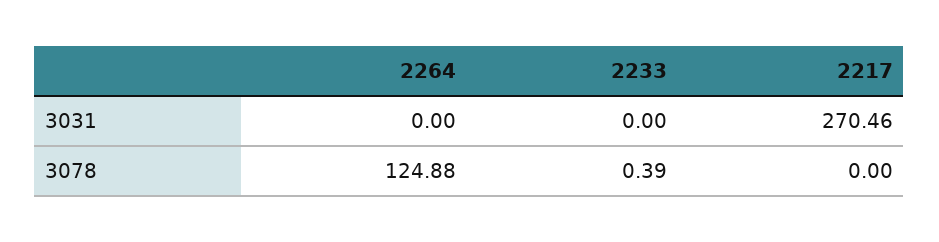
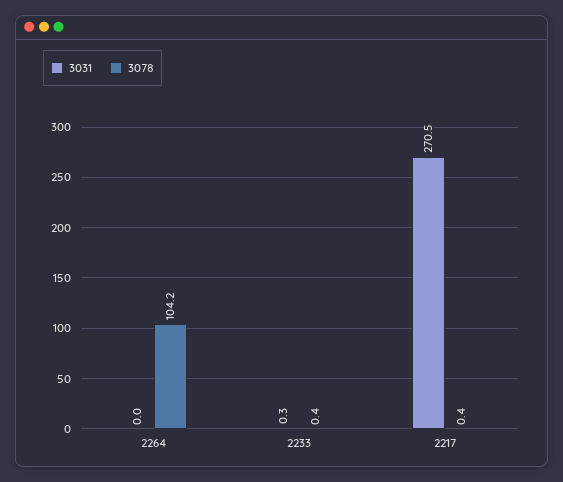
3031, 2233: 0 -> 0.3
3078, 2264: 124.88 -> 104.2
3078, 2217: 0 -> 0.4

